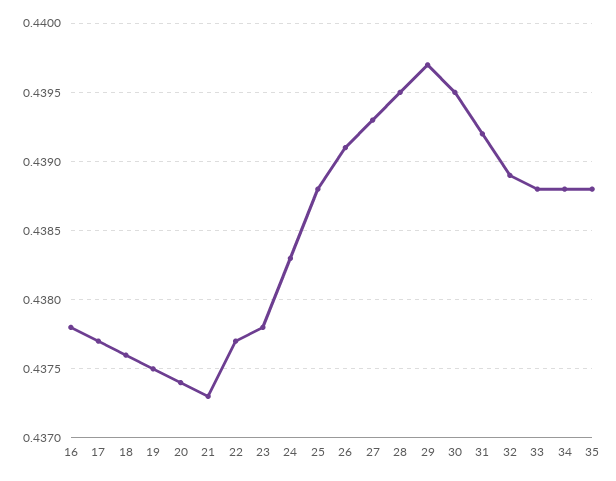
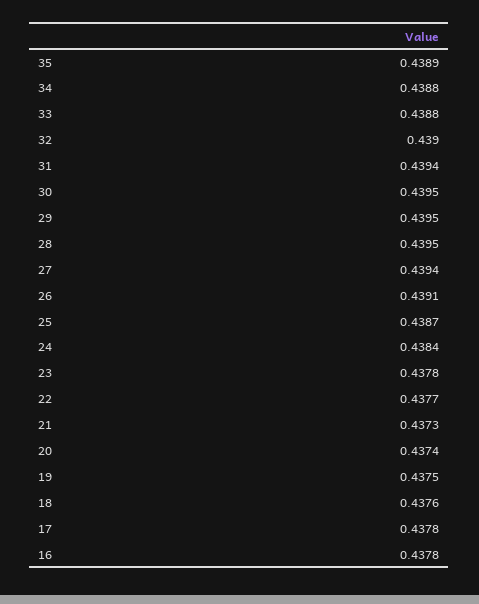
17: 0.4377 -> 0.4378
24: 0.4383 -> 0.4384
25: 0.4388 -> 0.4387
27: 0.4393 -> 0.4394
29: 0.4397 -> 0.4395
31: 0.4392 -> 0.4394
32: 0.4389 -> 0.439
35: 0.4388 -> 0.4389

